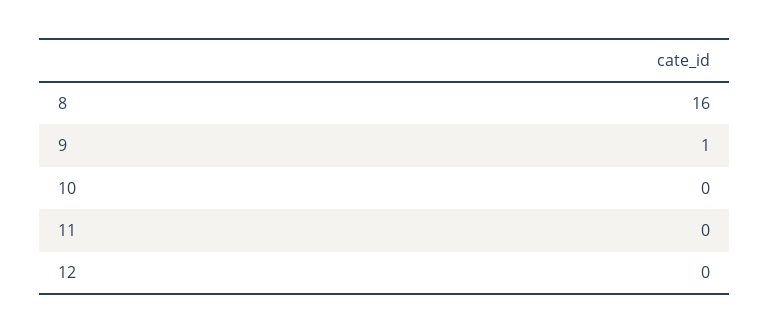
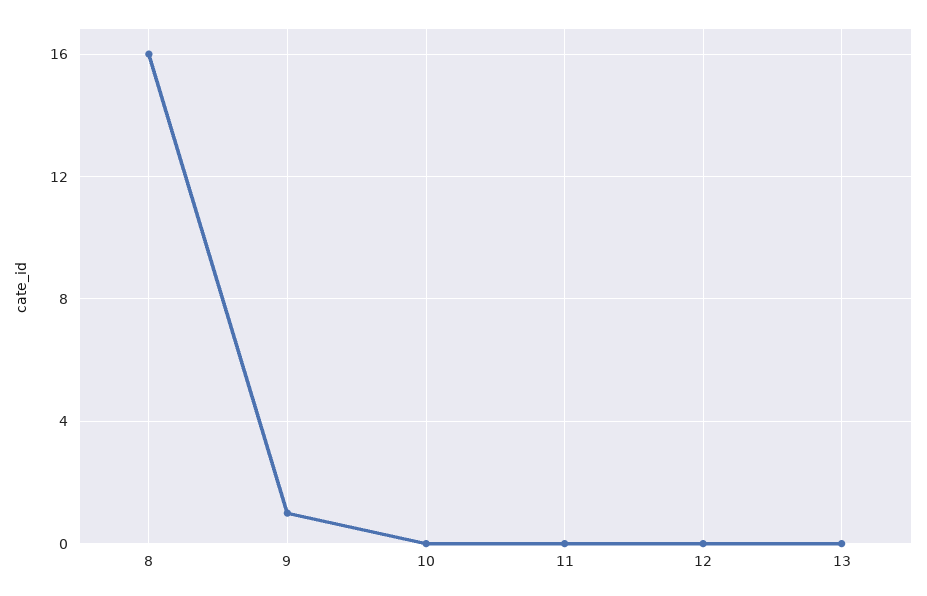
13: none -> 0

